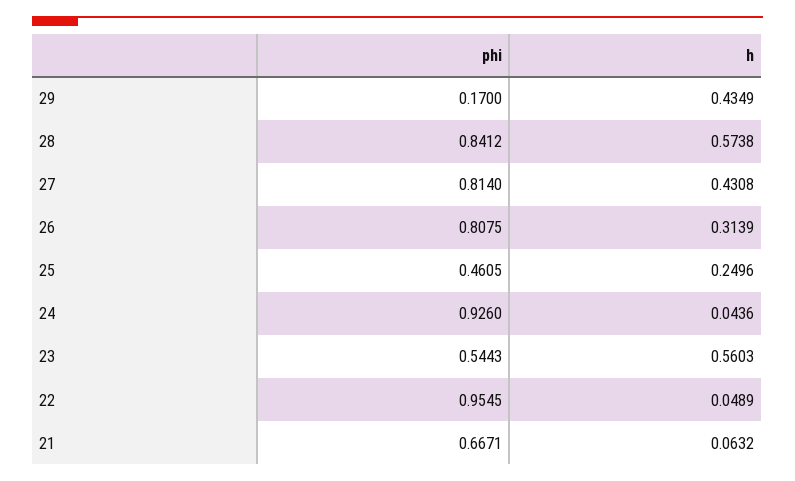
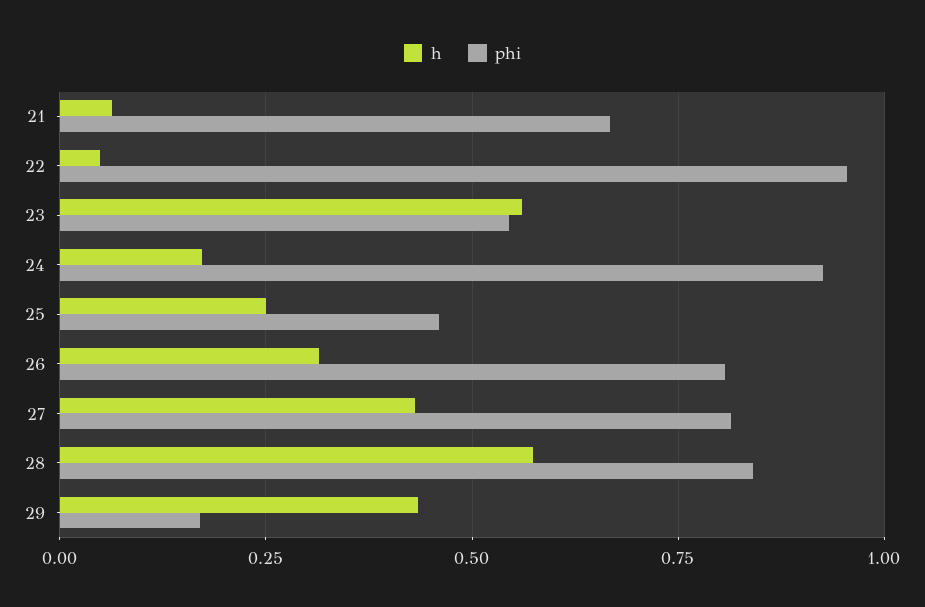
h, 24: 0.0436 -> 0.175

